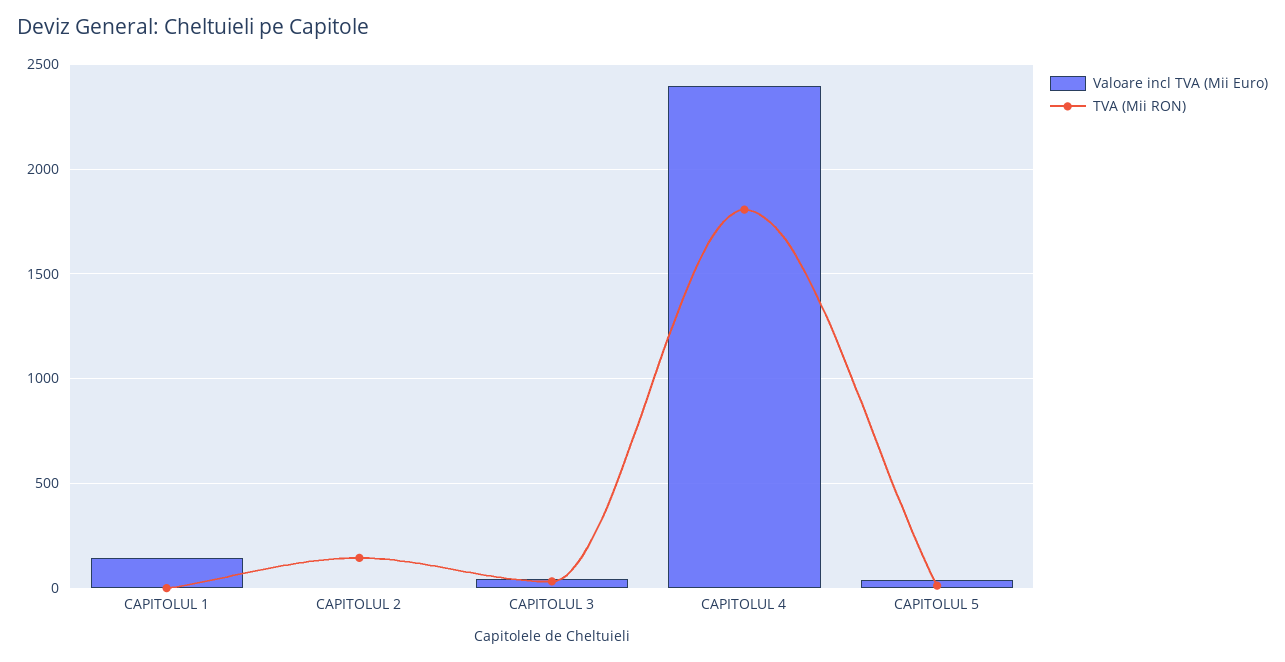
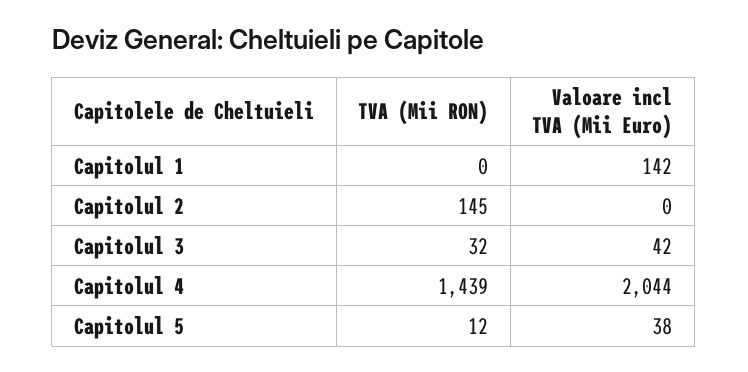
Valoare incl TVA (Mii Euro), CAPITOLUL 4: 2400 -> 2044
TVA (Mii RON), CAPITOLUL 4: 1800 -> 1439

